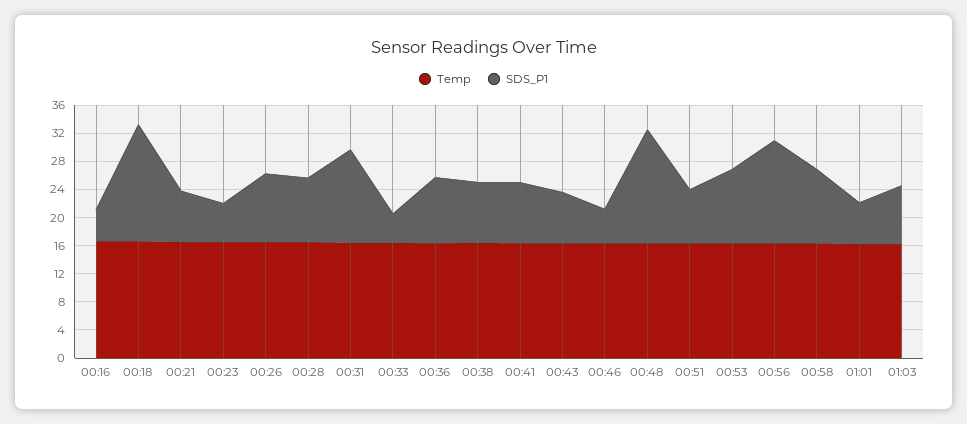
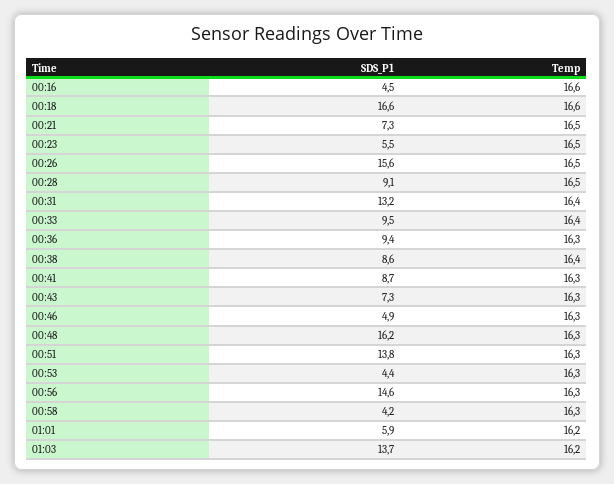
SDS_P1, 00:26: 10 -> 15.6
SDS_P1, 00:33: 4 -> 9.5
SDS_P1, 00:51: 8 -> 13.8
SDS_P1, 00:53: 10 -> 4.4
SDS_P1, 00:58: 10 -> 4.2
SDS_P1, 01:03: 8 -> 13.7

